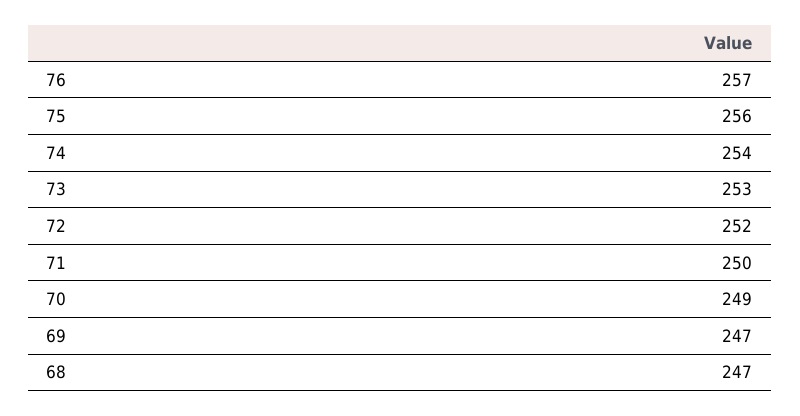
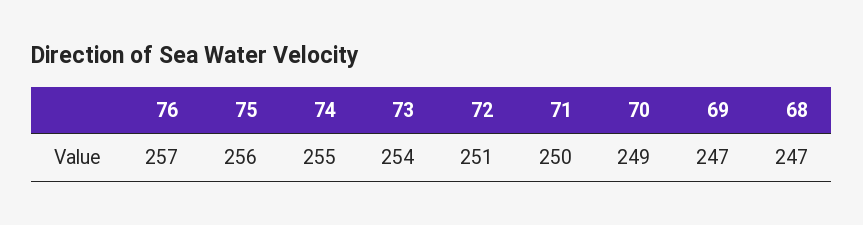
74: 254 -> 255
73: 253 -> 254
72: 252 -> 251

